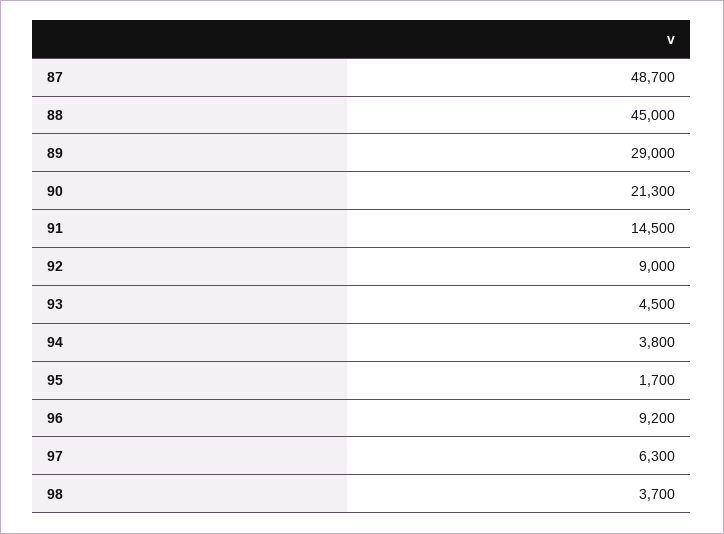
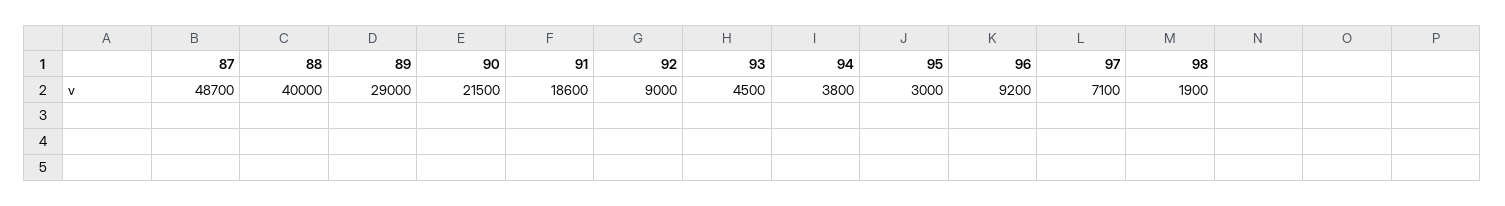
88: 45000 -> 40000
90: 21300 -> 21500
91: 14500 -> 18600
95: 1700 -> 3000
97: 6300 -> 7100
98: 3700 -> 1900

